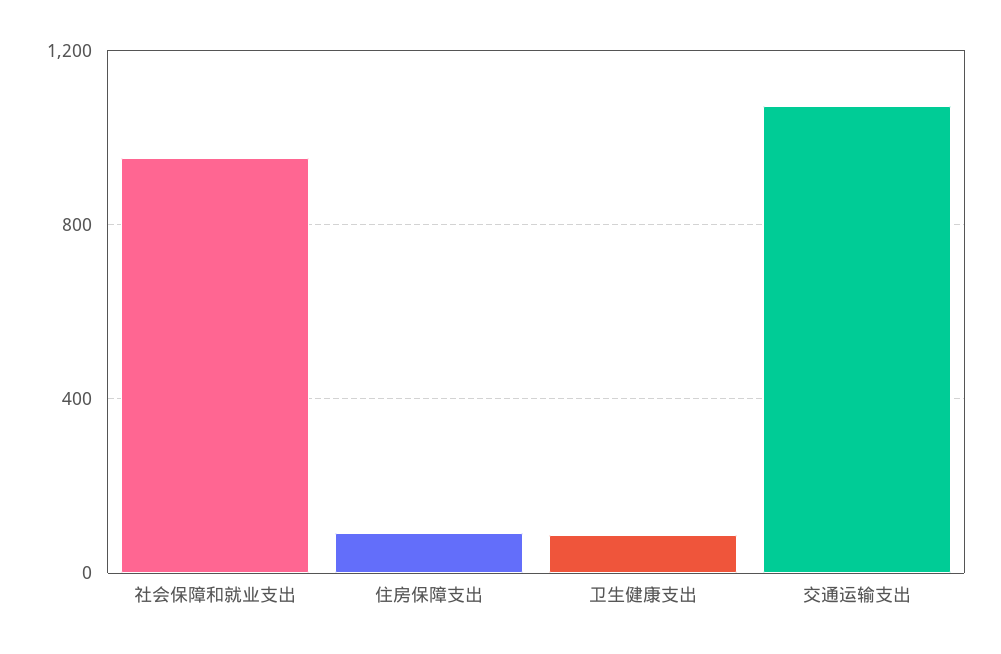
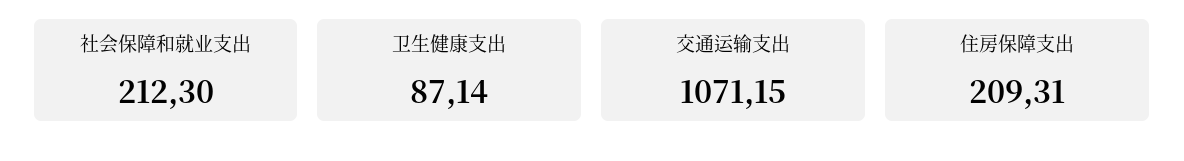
社会保障和就业支出: 950 -> 212.3
住房保障支出: 100 -> 209.31

